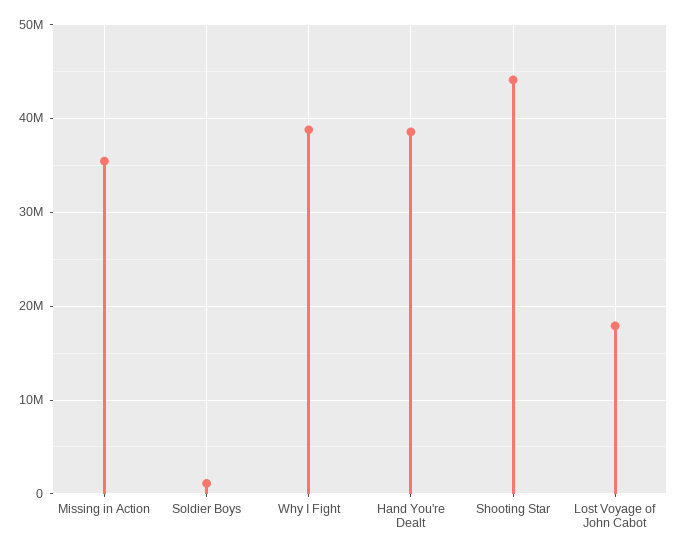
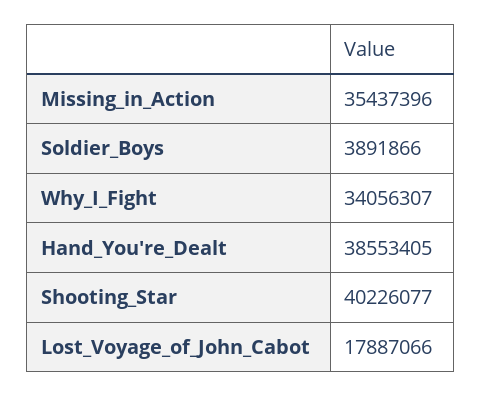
Soldier Boys: 1000000 -> 3891866
Why I Fight: 39000000 -> 34056307
Shooting Star: 44000000 -> 40226077

